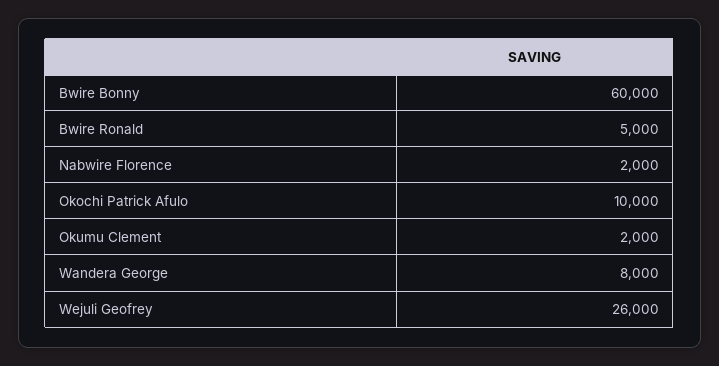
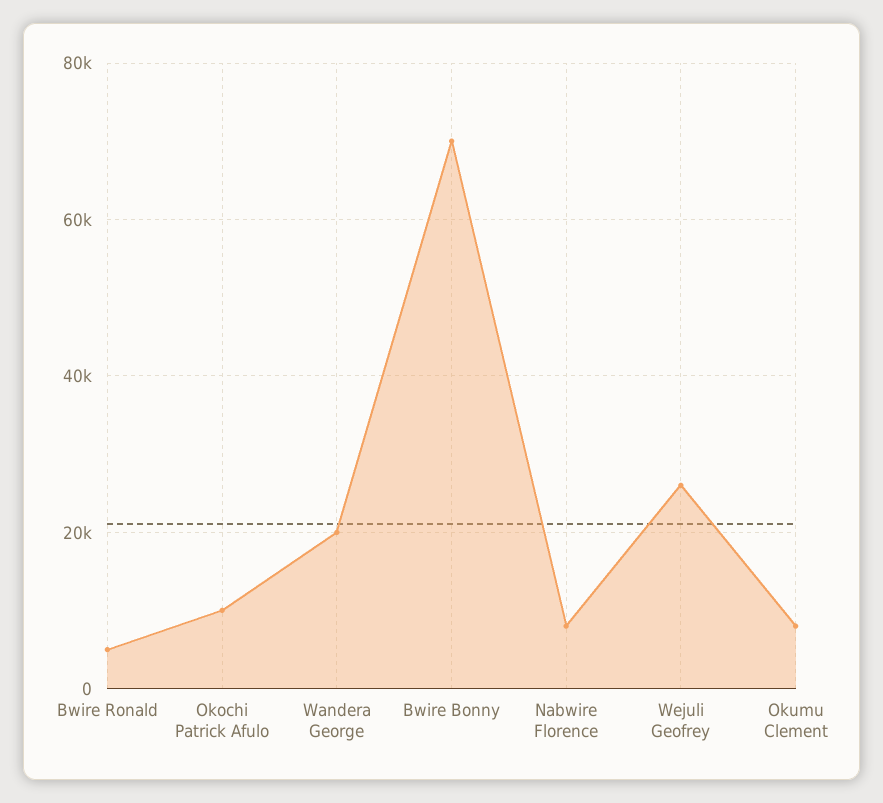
Bwire Bonny: 60000 -> 70000
Nabwire Florence: 2000 -> 8000
Okumu Clement: 2000 -> 8000
Wandera George: 8000 -> 20000

